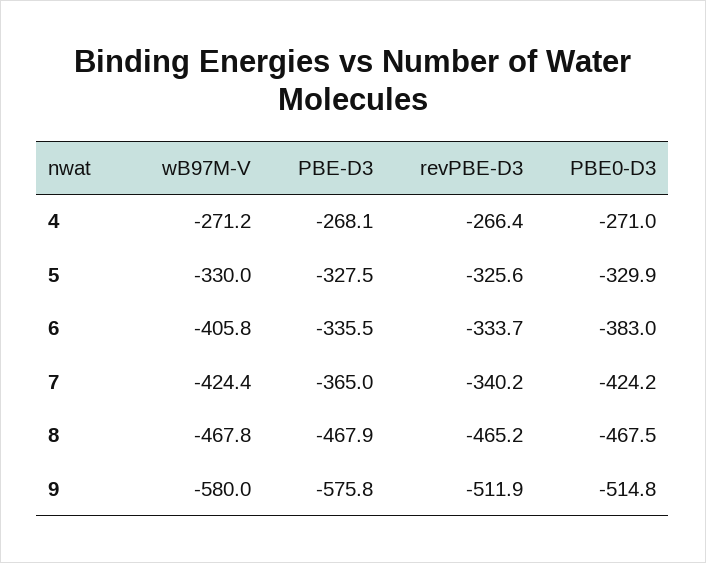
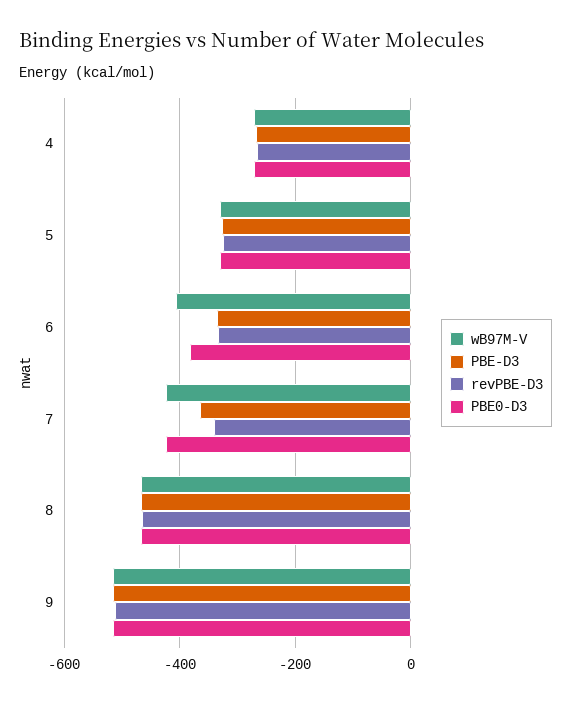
wB97M-V, 9: -580 -> -520
PBE-D3, 9: -575.8 -> -520

